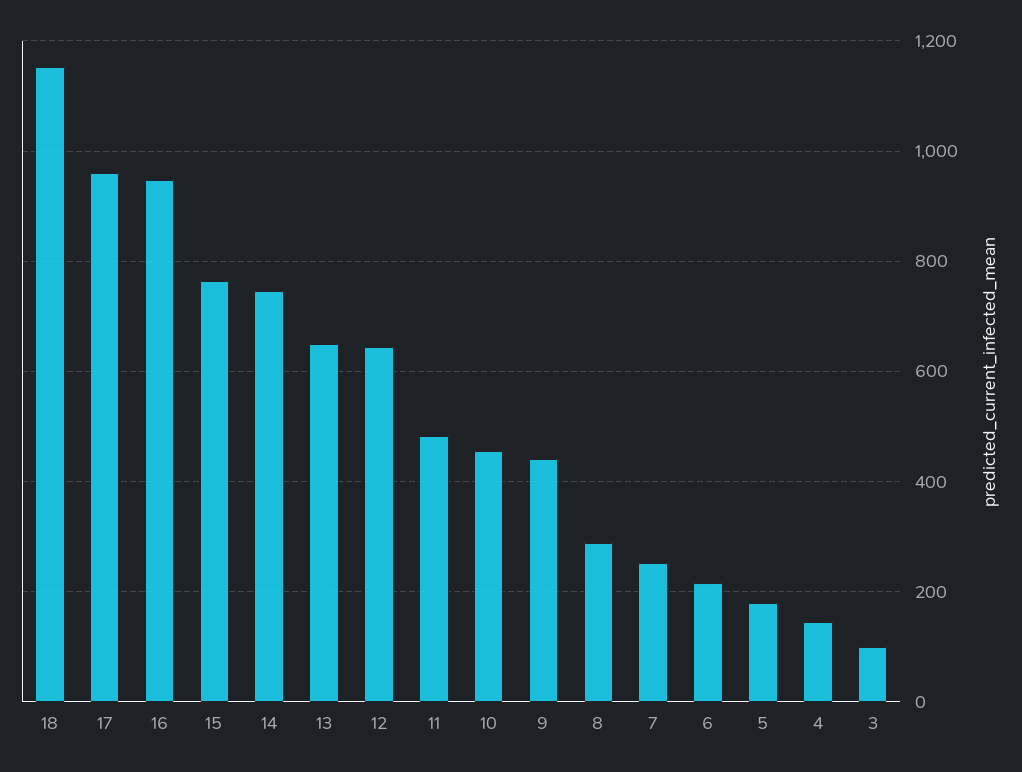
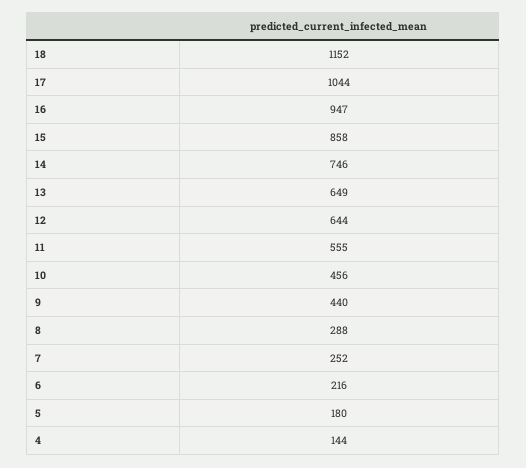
17: 960 -> 1044
15: 760 -> 858
11: 480 -> 555
3: 100 -> none

